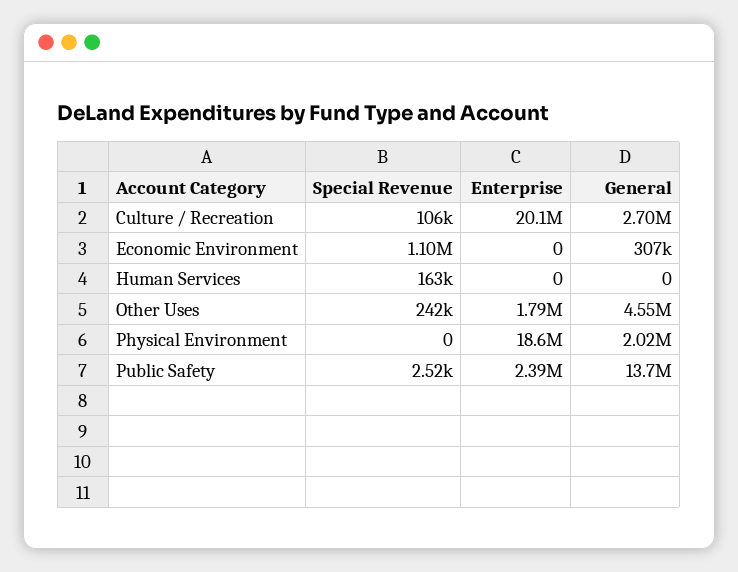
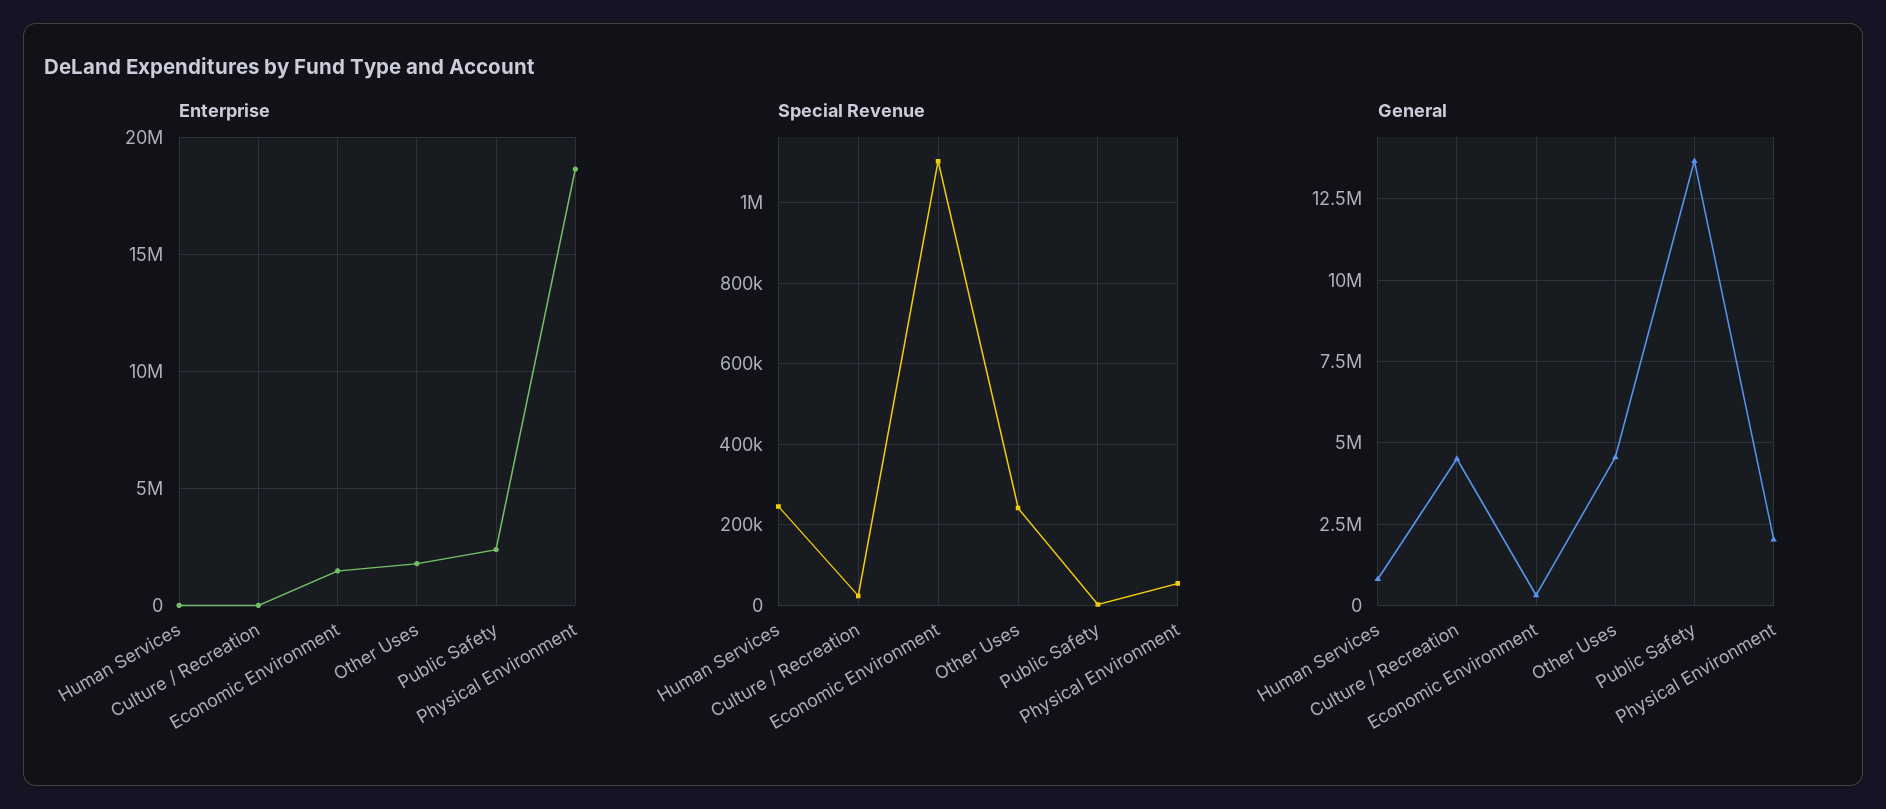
Special Revenue, Culture / Recreation: 106000 -> 20000
Enterprise, Culture / Recreation: 20100000 -> 0
General, Culture / Recreation: 2700000 -> 4500000
Enterprise, Economic Environment: 0 -> 1500000
Special Revenue, Human Services: 163000 -> 240000
General, Human Services: 0 -> 750000
Special Revenue, Physical Environment: 0 -> 60000

